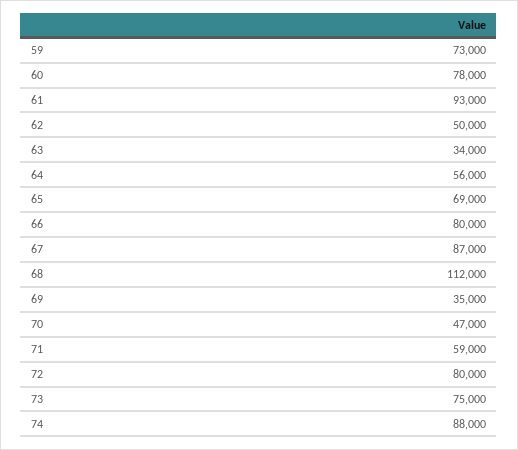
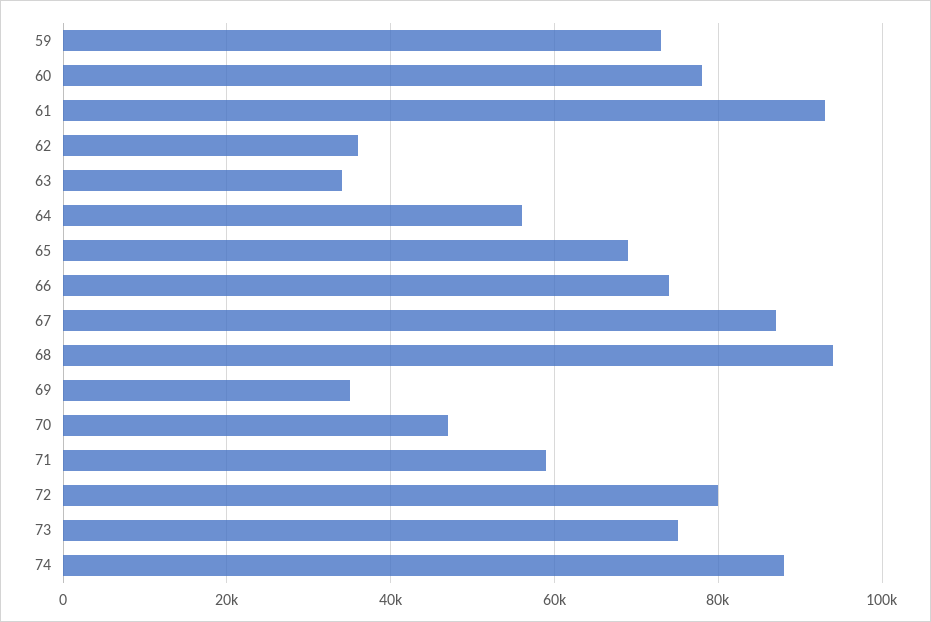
62: 50000 -> 36000
66: 80000 -> 74000
68: 112000 -> 94000

